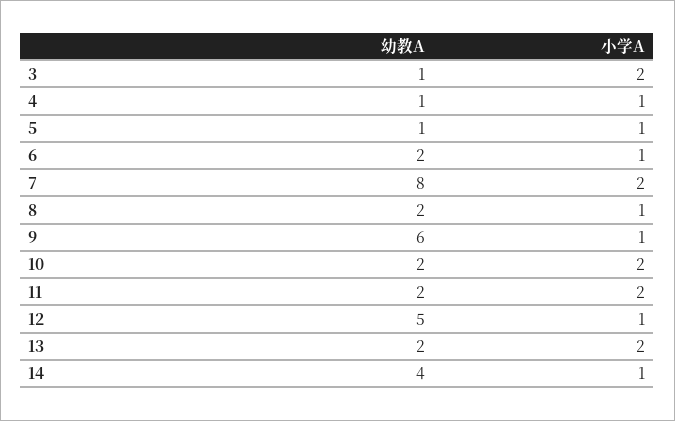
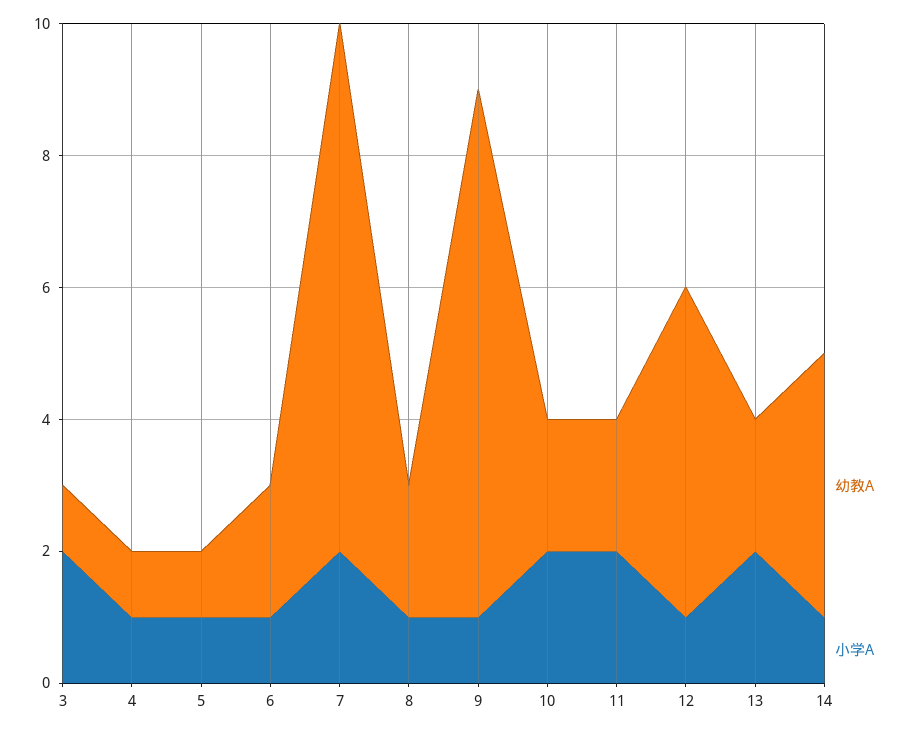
幼教A, 9: 6 -> 8

